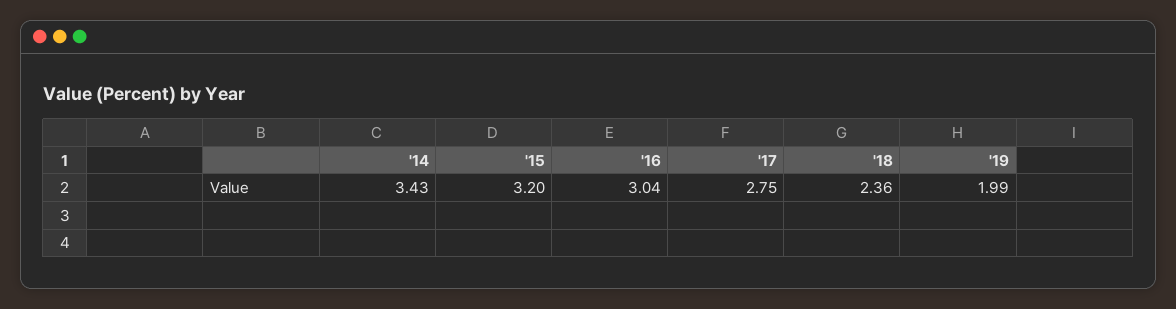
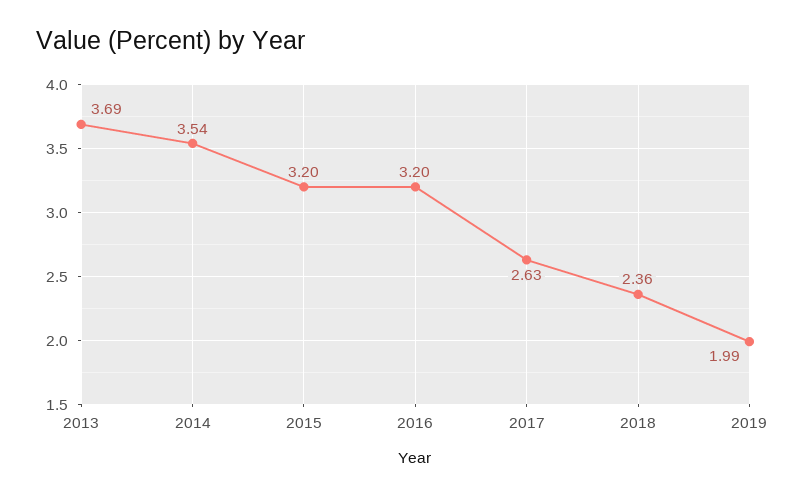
'14: 3.43 -> 3.54
'16: 3.04 -> 3.2
'17: 2.75 -> 2.63
2013: none -> 3.69

